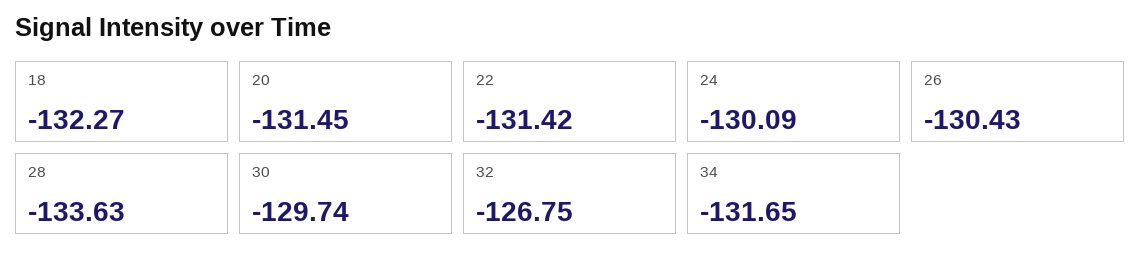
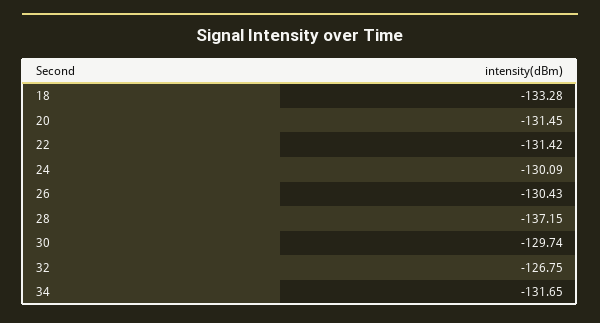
18: -132.27 -> -133.28
28: -133.63 -> -137.15

